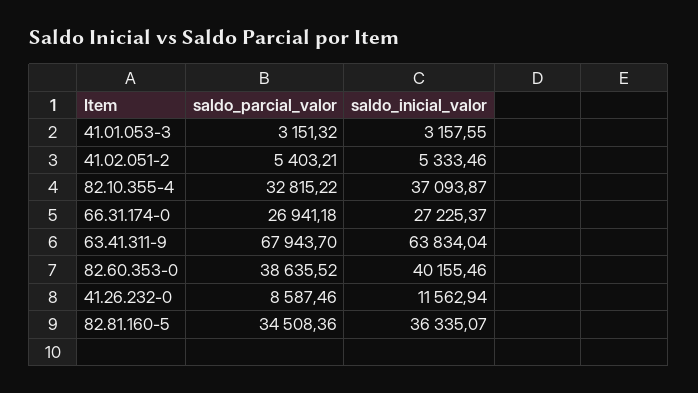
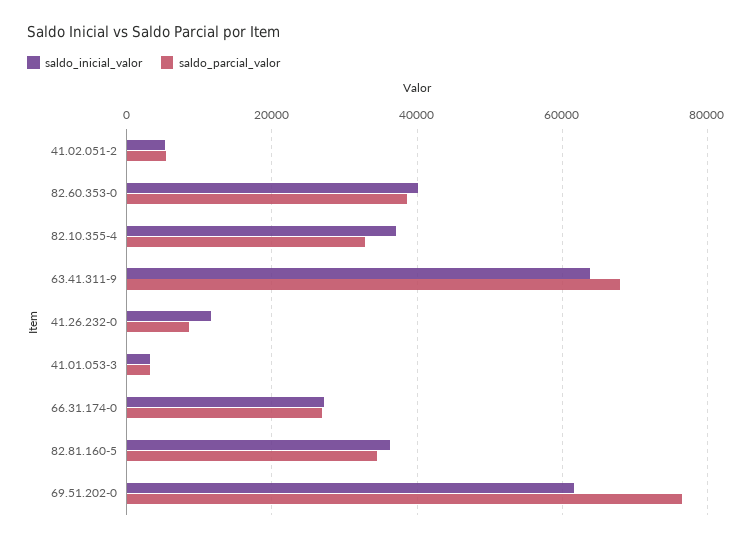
saldo_inicial_valor, 69.51.202-0: none -> 62000
saldo_parcial_valor, 69.51.202-0: none -> 76000

